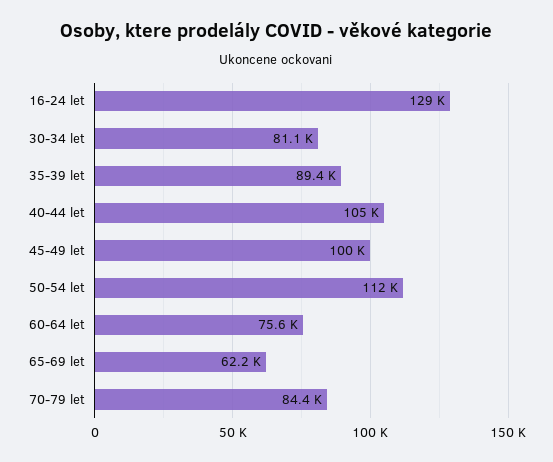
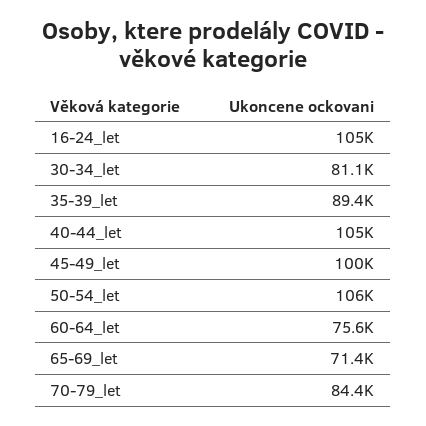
16-24 let: 129000 -> 105000
50-54 let: 112000 -> 106000
65-69 let: 62200 -> 71400

